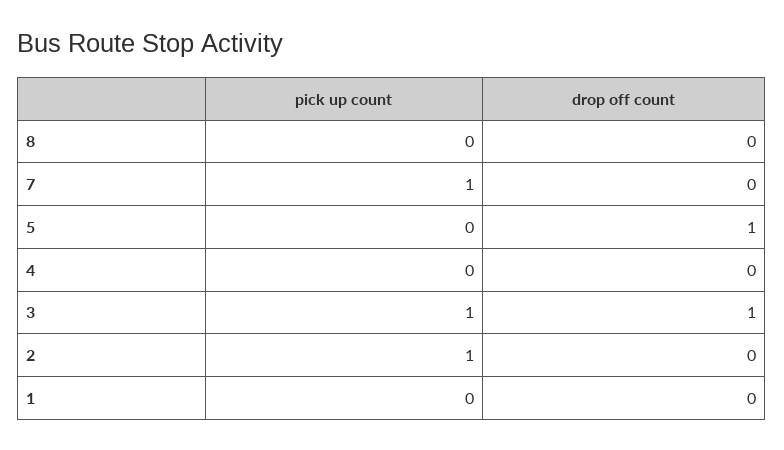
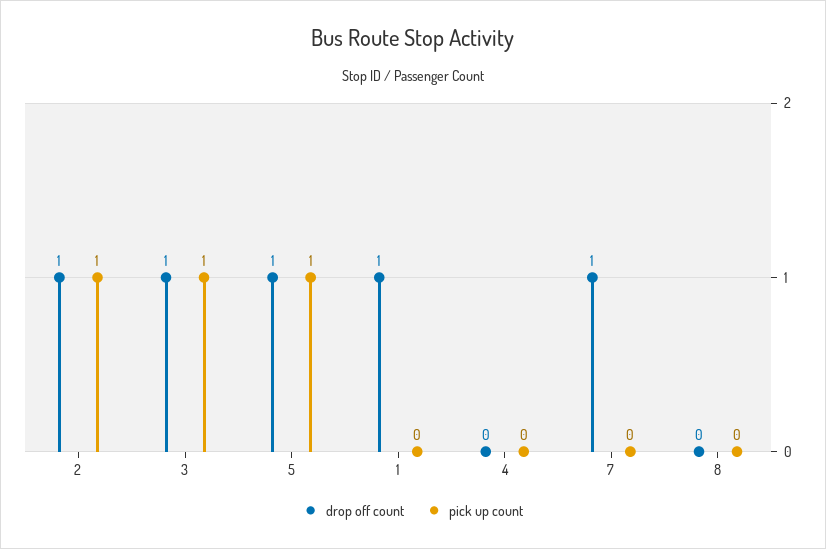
pick up count, 7: 1 -> 0
drop off count, 7: 0 -> 1
pick up count, 5: 0 -> 1
drop off count, 2: 0 -> 1
drop off count, 1: 0 -> 1

